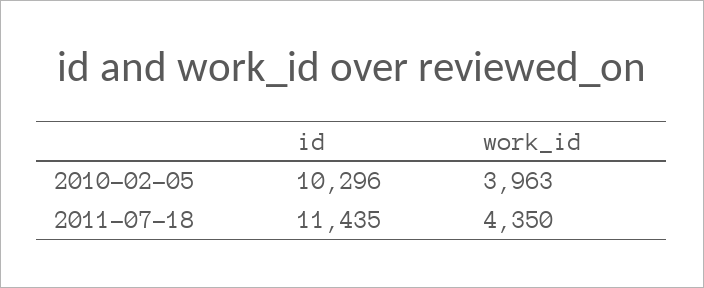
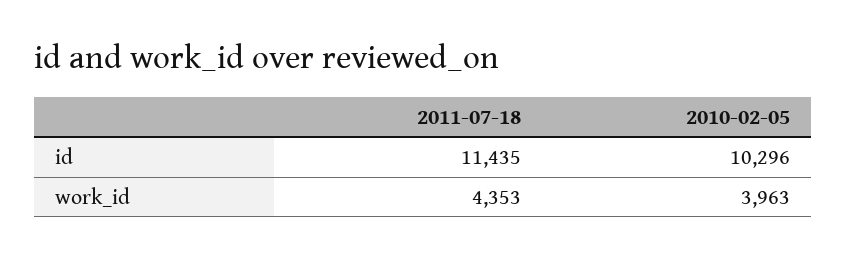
work_id, 2011-07-18: 4350 -> 4353

